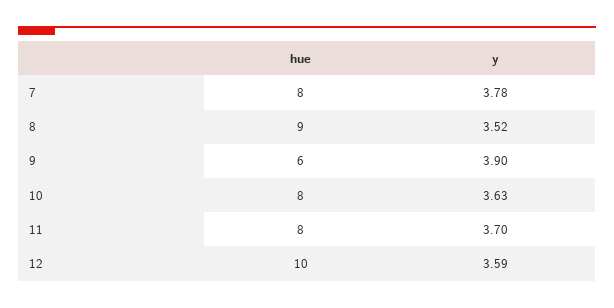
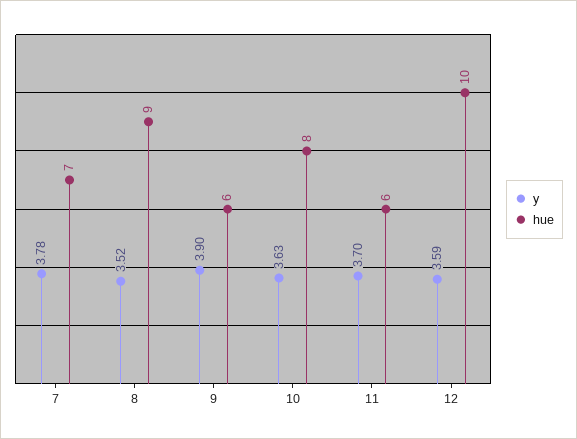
hue, 7: 8 -> 7
hue, 11: 8 -> 6

